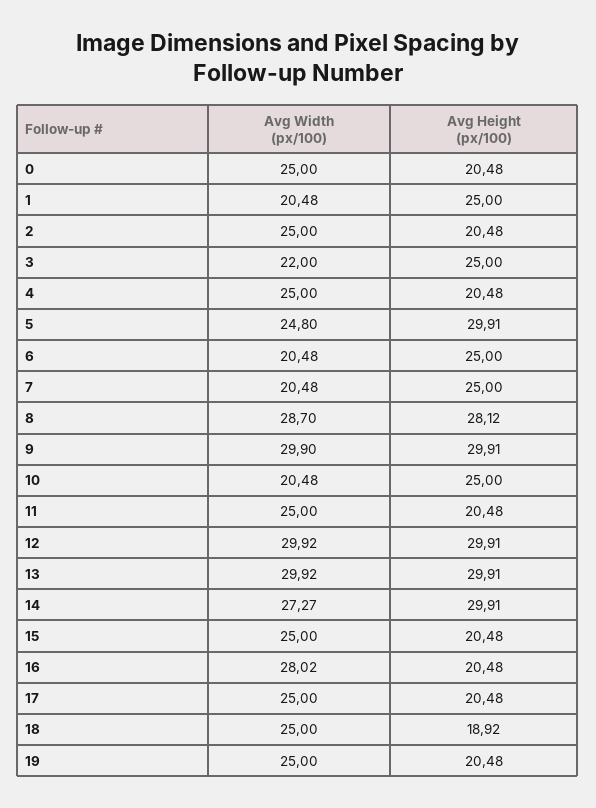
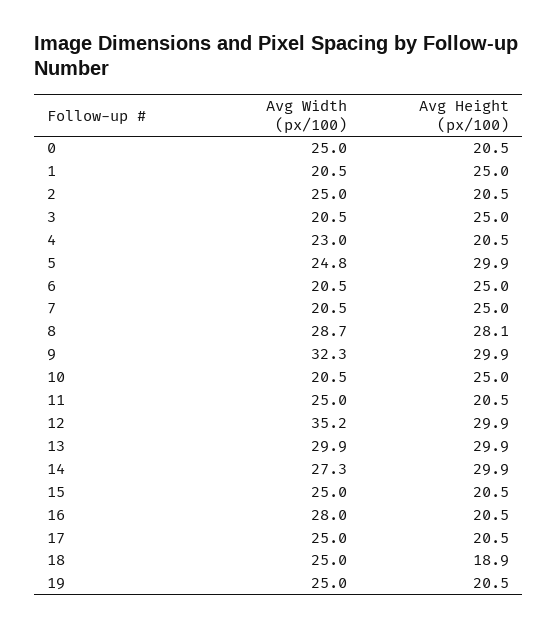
Avg Width (px/100), 3: 22 -> 20.5
Avg Width (px/100), 4: 25 -> 23
Avg Width (px/100), 9: 29.9 -> 32.3
Avg Width (px/100), 12: 29.92 -> 35.2

